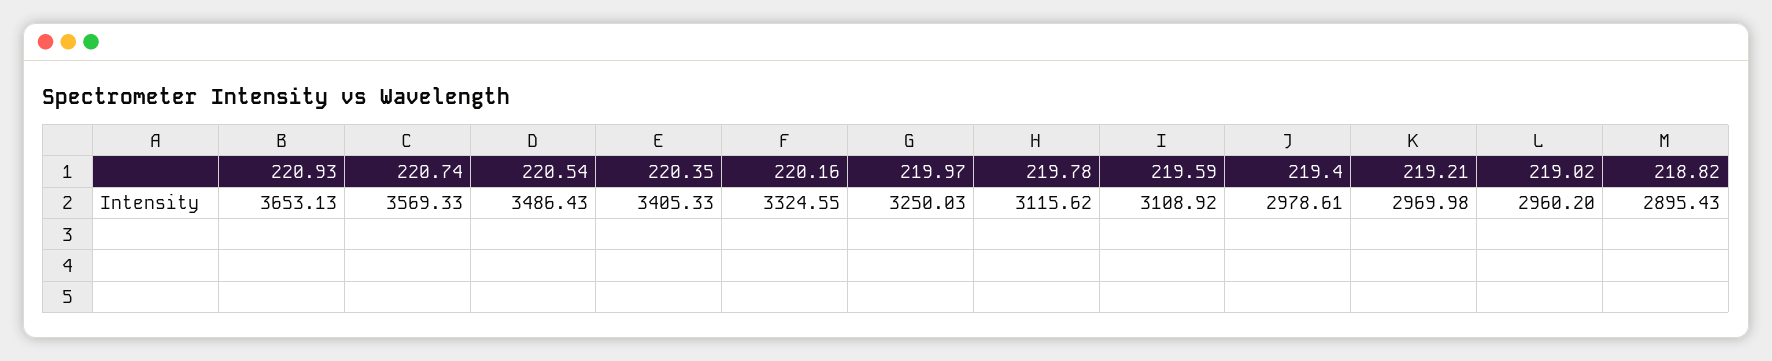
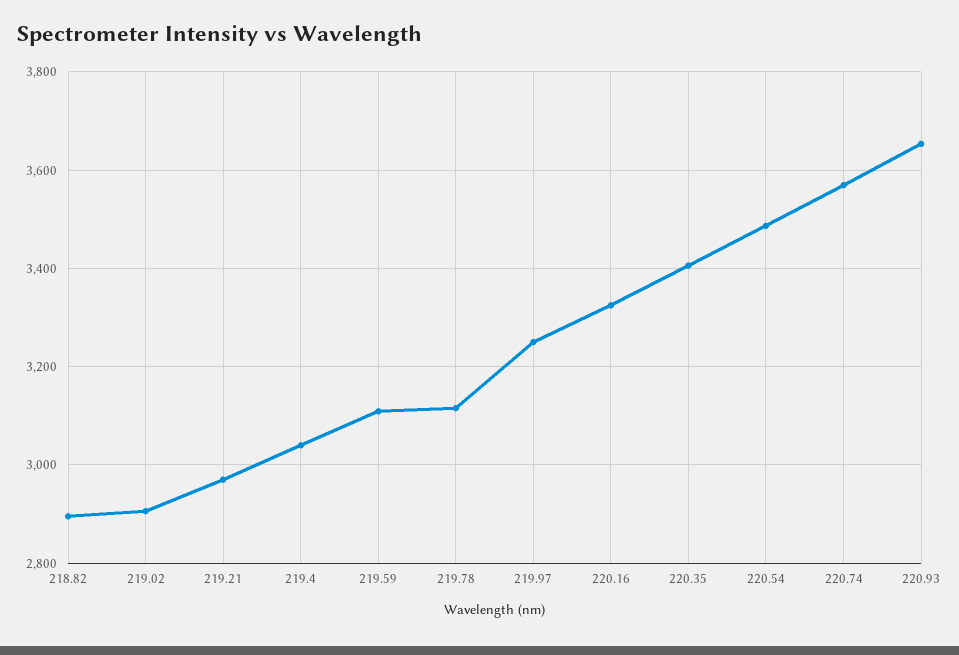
219.4: 2978.61 -> 3040
219.02: 2960.2 -> 2900

